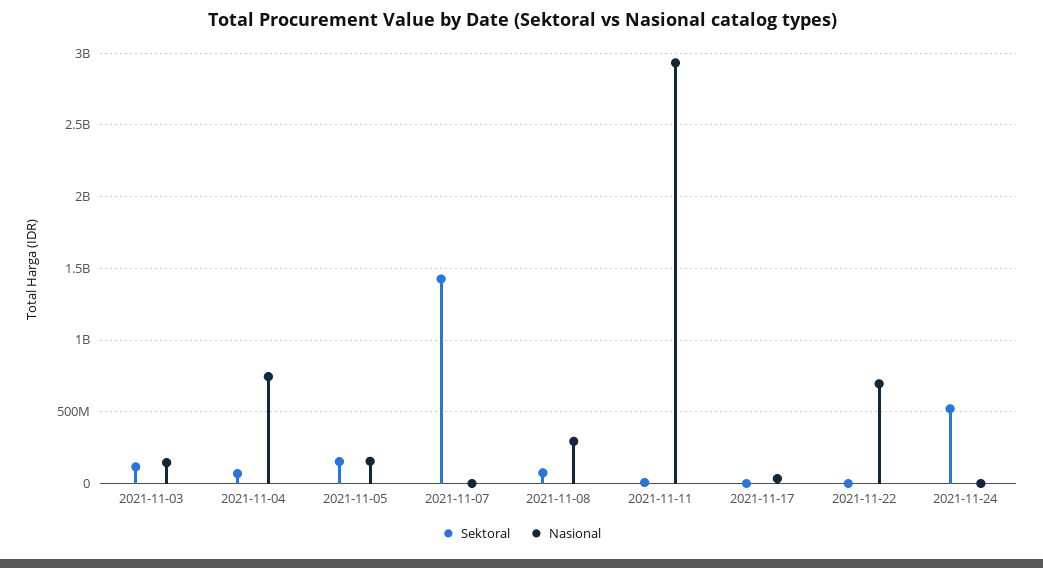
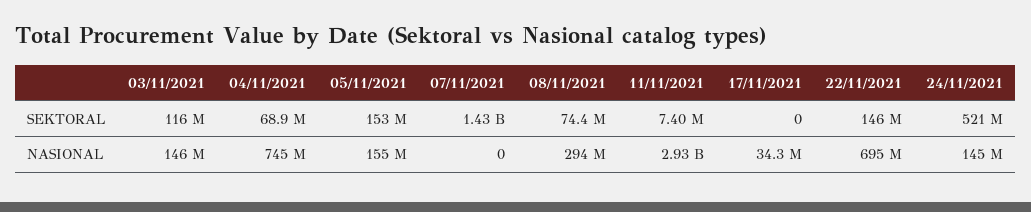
Sektoral, 2021-11-22: 0 -> 146000000
Nasional, 2021-11-24: 0 -> 145000000

